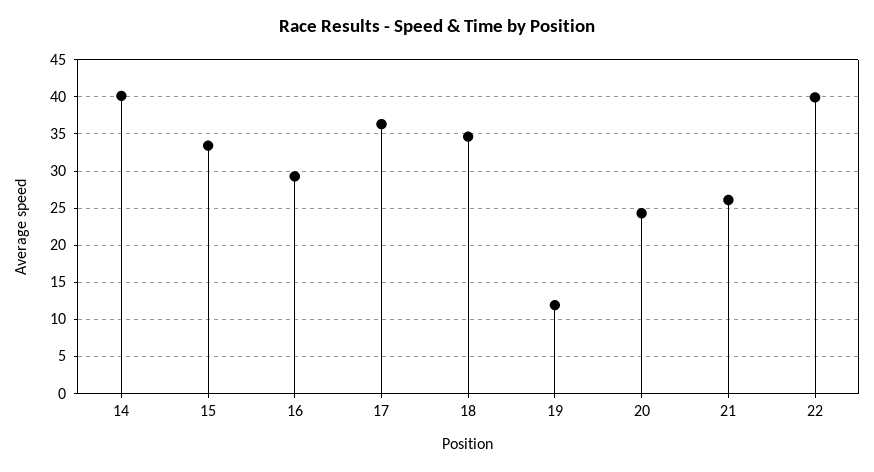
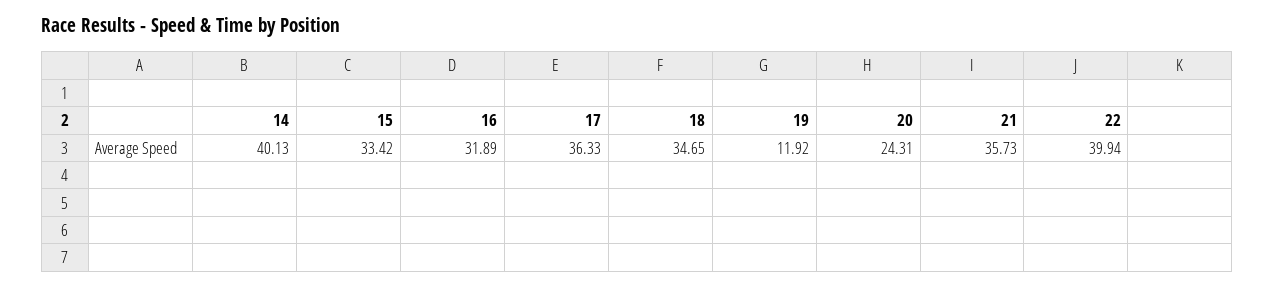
16: 29 -> 31.89
21: 26 -> 35.73

